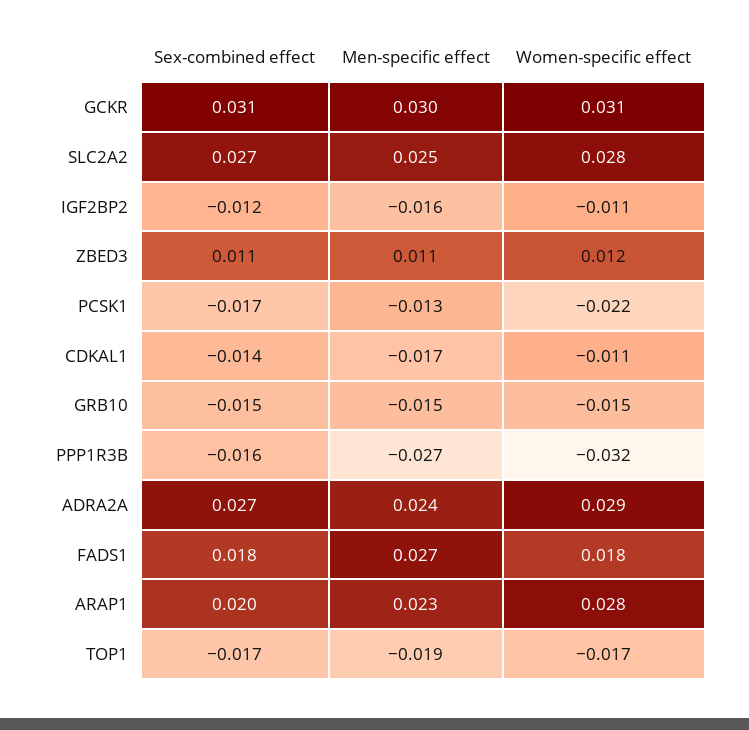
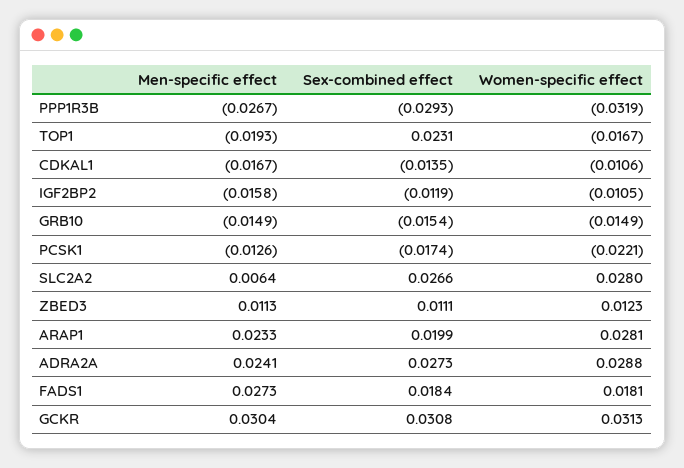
Men-specific effect, SLC2A2: 0.025 -> 0.0064
Sex-combined effect, PPP1R3B: -0.016 -> -0.0293
Sex-combined effect, TOP1: -0.017 -> 0.0231

